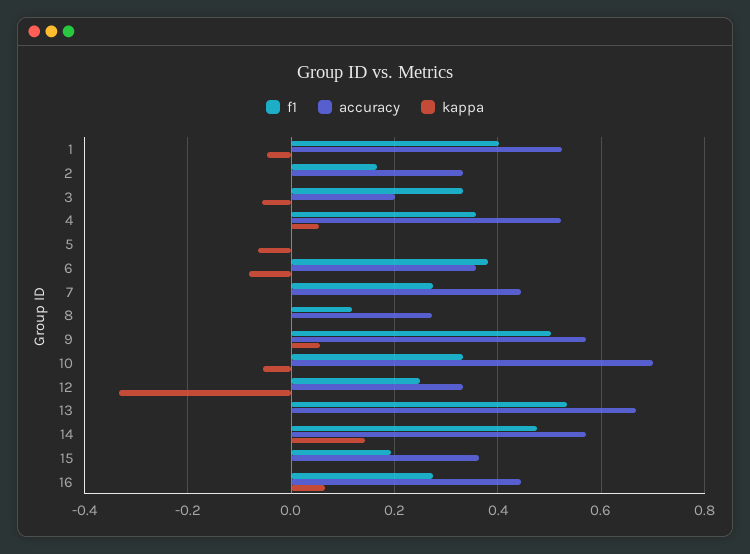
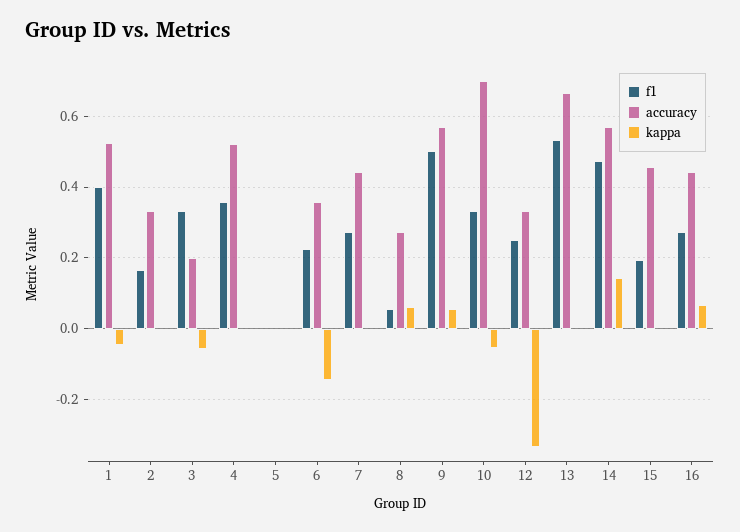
kappa, 4: 0.06 -> 0
kappa, 5: -0.06 -> 0
f1, 6: 0.38 -> 0.22
kappa, 6: -0.08 -> -0.14
f1, 8: 0.12 -> 0.06
kappa, 8: 0 -> 0.06
accuracy, 15: 0.36 -> 0.46

